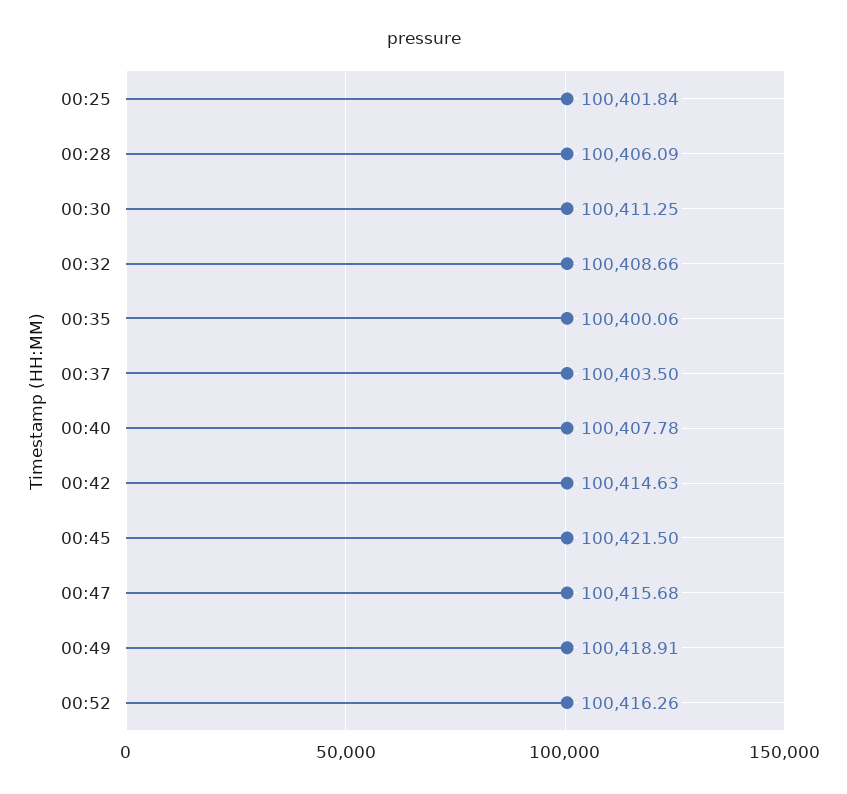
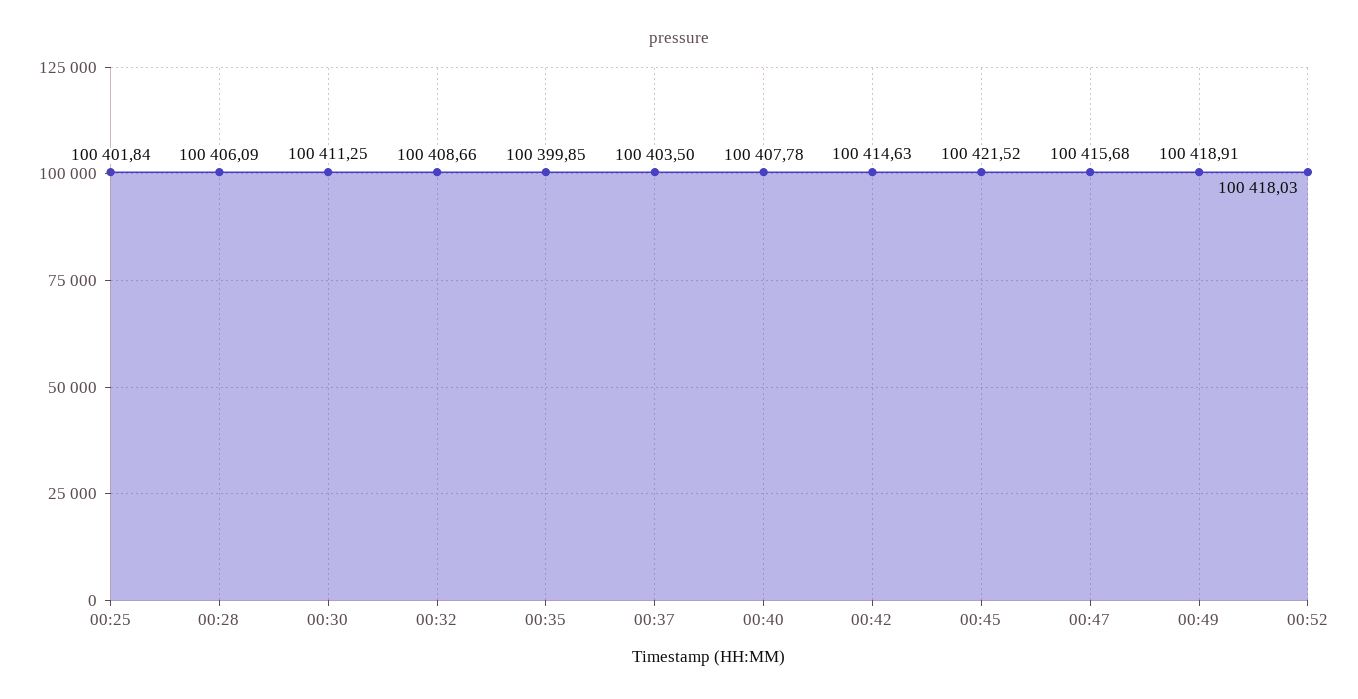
00:35: 100400.06 -> 100399.85
00:45: 100421.5 -> 100421.52
00:52: 100416.26 -> 100418.03

